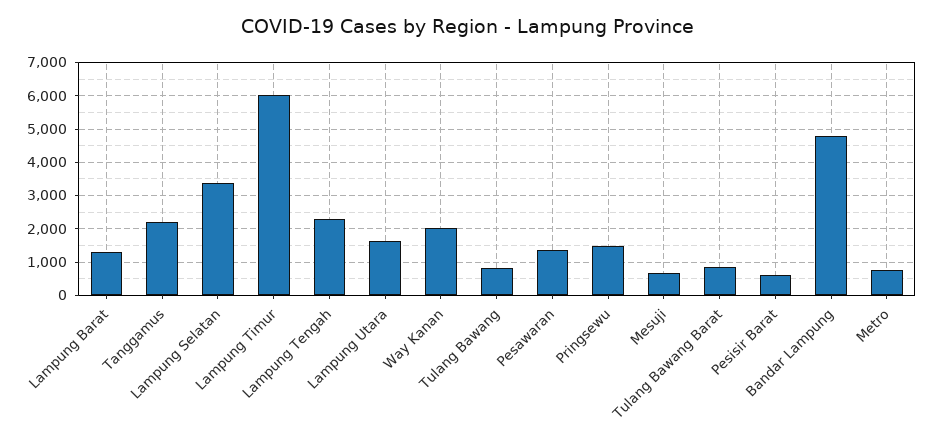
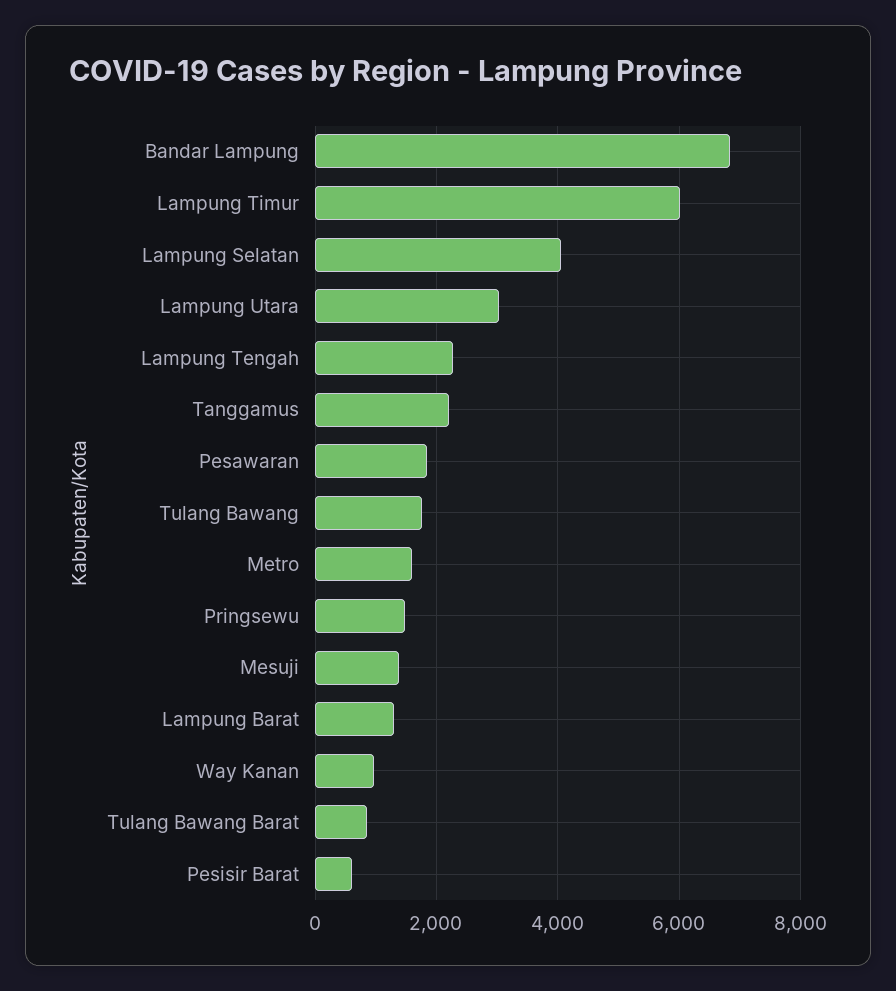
Lampung Selatan: 3400 -> 4000
Lampung Utara: 1600 -> 3000
Way Kanan: 2000 -> 1000
Tulang Bawang: 800 -> 1800
Pesawaran: 1400 -> 1800
Mesuji: 600 -> 1400
Bandar Lampung: 4800 -> 6800
Metro: 800 -> 1600

